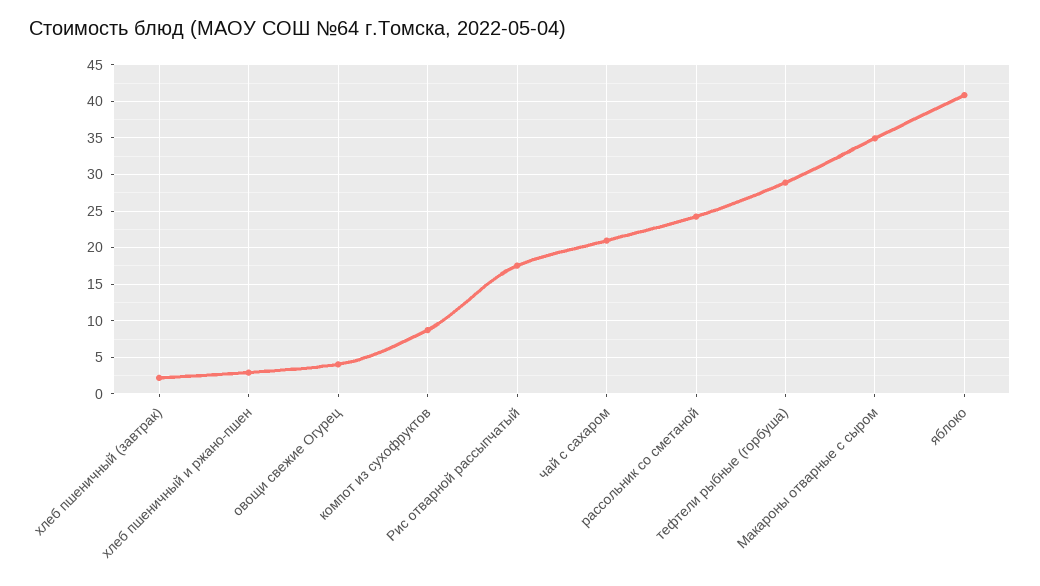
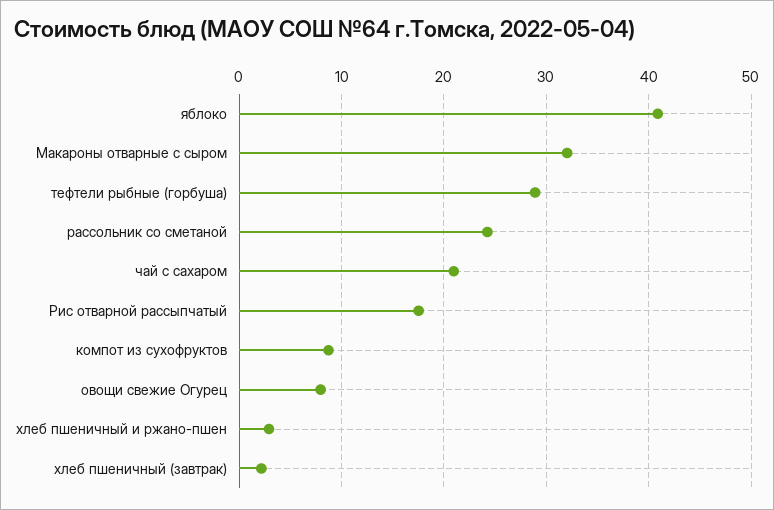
овощи свежие Огурец: 4 -> 8
Макароны отварные с сыром: 35 -> 32

